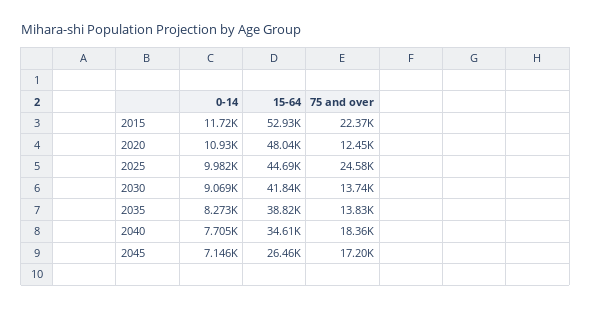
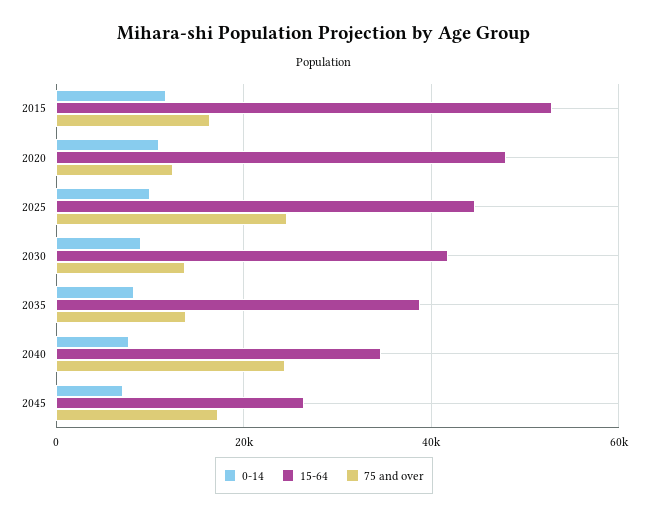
75 and over, 2015: 22370 -> 16000
75 and over, 2040: 18360 -> 24000

